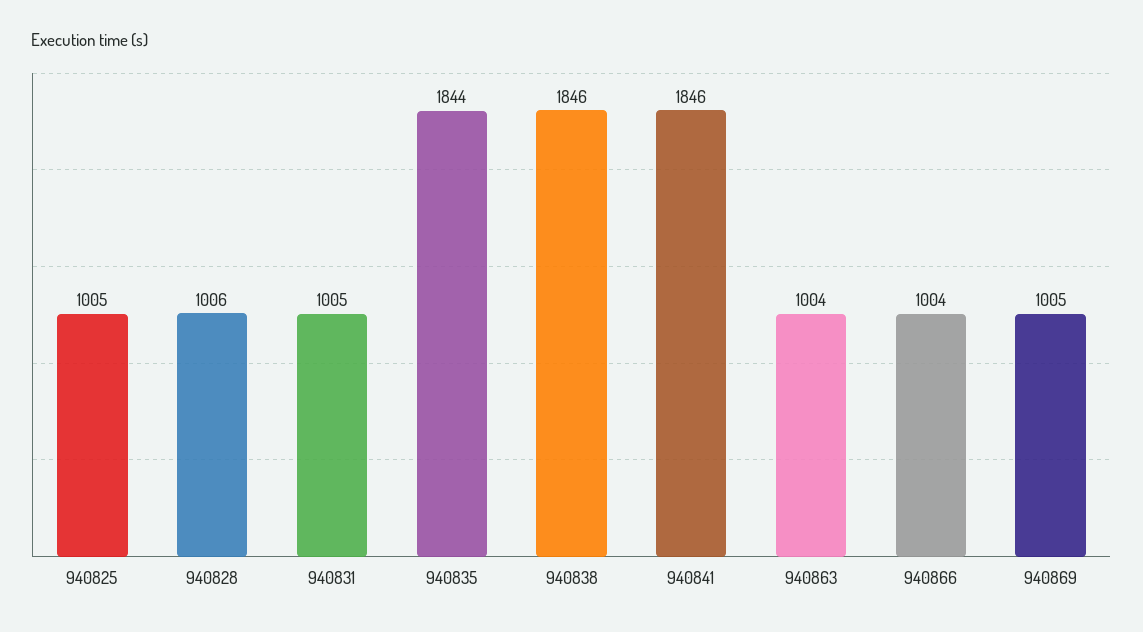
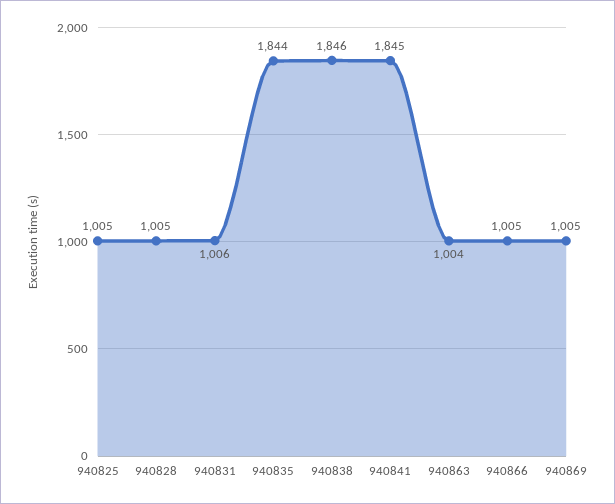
940828: 1006 -> 1005
940831: 1005 -> 1006
940841: 1846 -> 1845
940866: 1004 -> 1005

